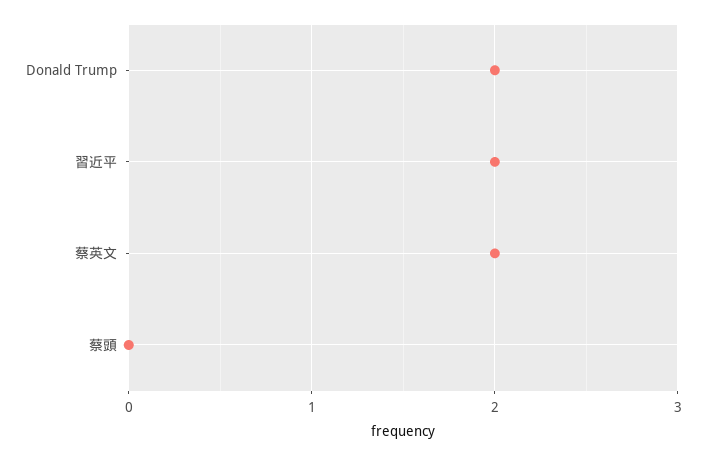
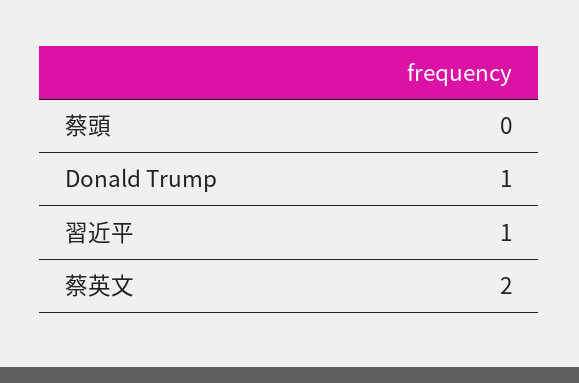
Donald Trump: 2 -> 1
習近平: 2 -> 1

